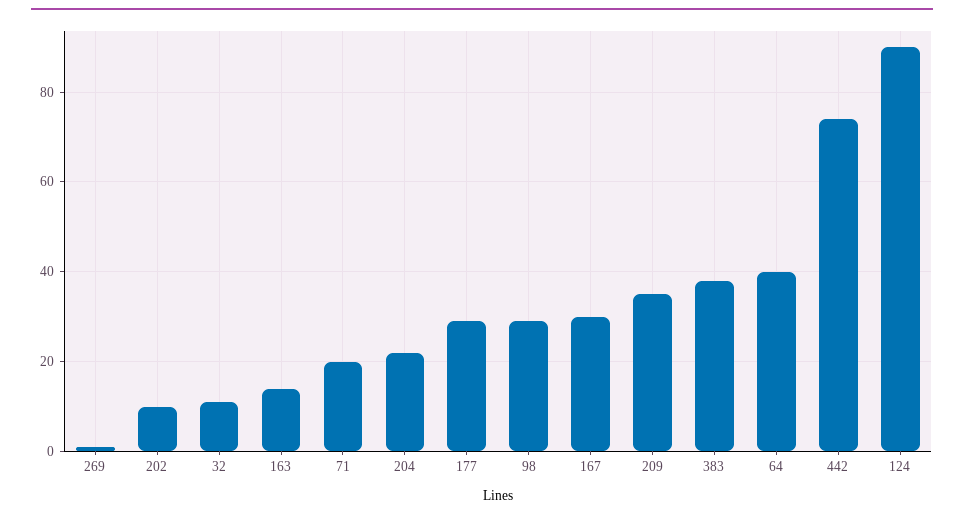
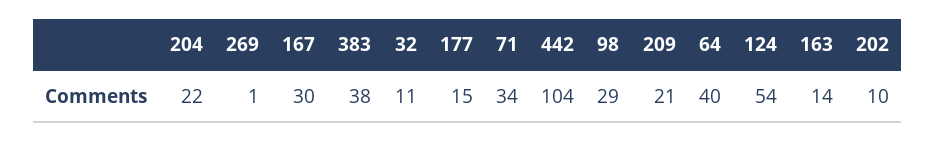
71: 20 -> 34
177: 30 -> 15
209: 35 -> 21
442: 75 -> 104
124: 90 -> 54

